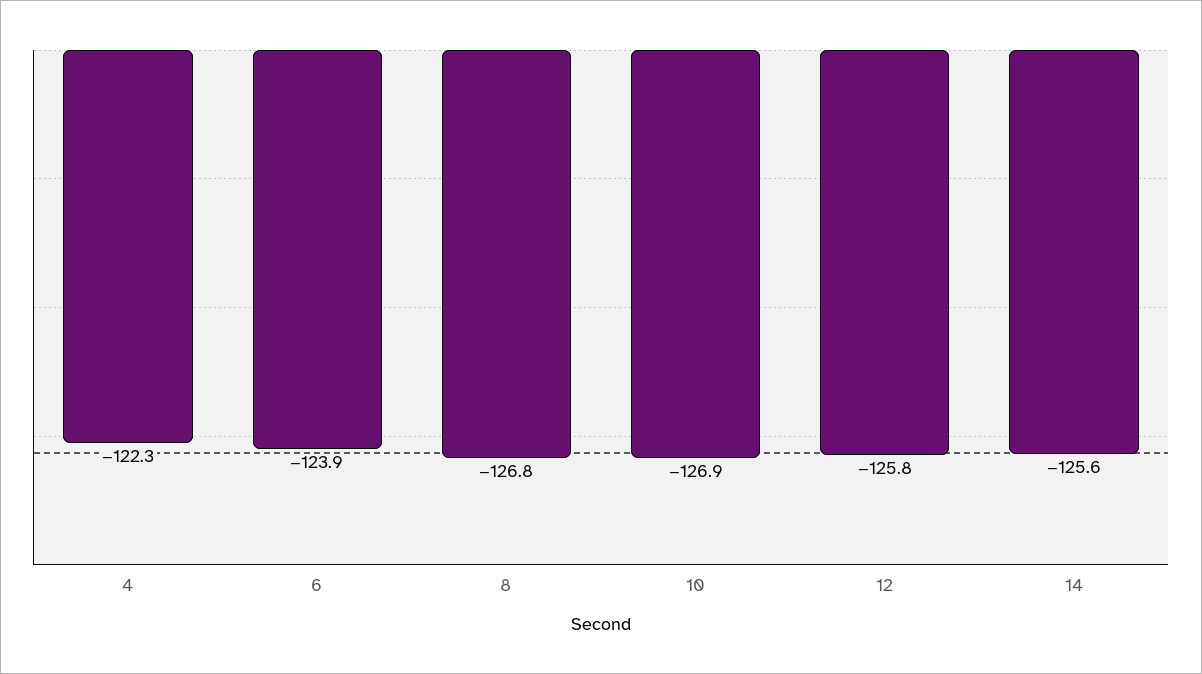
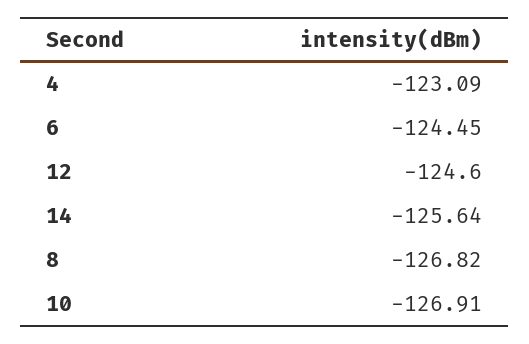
4: -122.3 -> -123.09
6: -123.9 -> -124.45
12: -125.8 -> -124.6

